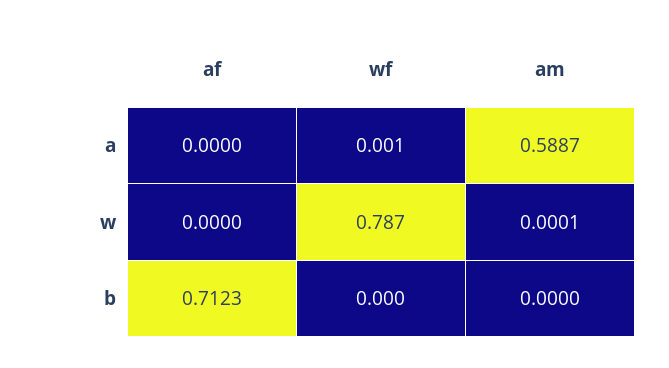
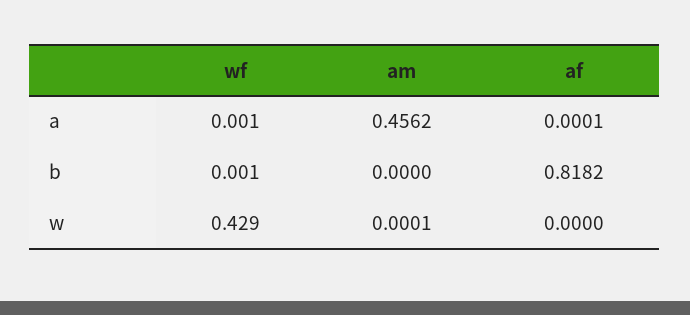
af, a: 0 -> 0.0001
am, a: 0.5887 -> 0.4562
wf, w: 0.787 -> 0.429
af, b: 0.7123 -> 0.8182
wf, b: 0 -> 0.001

